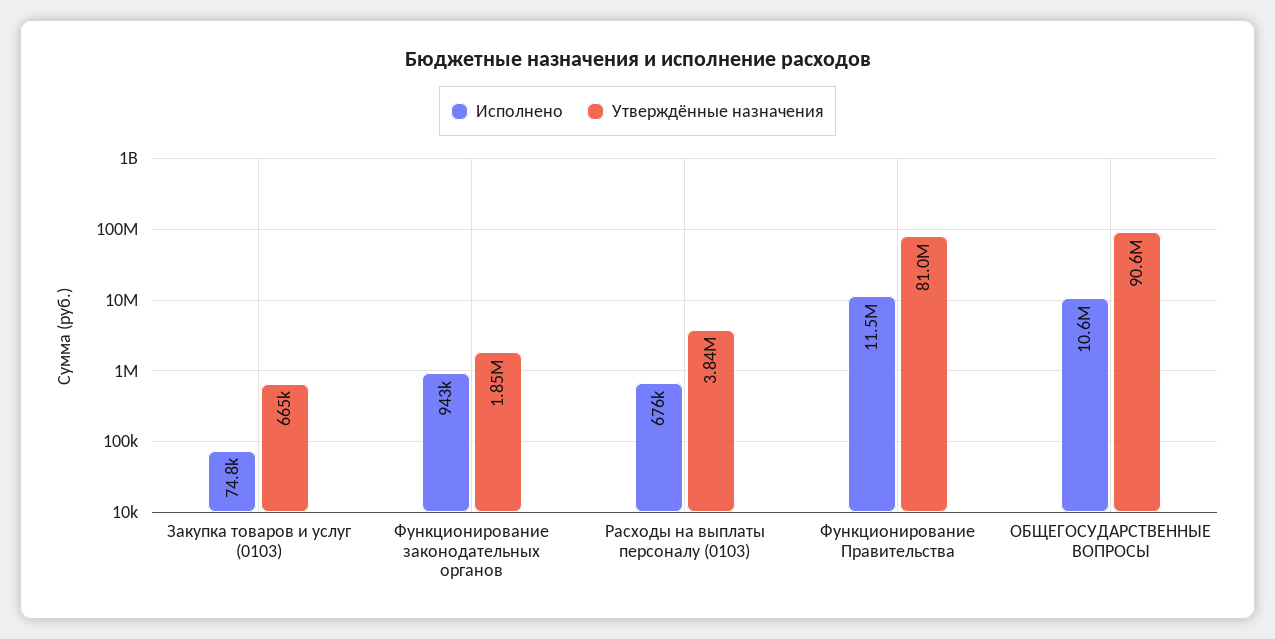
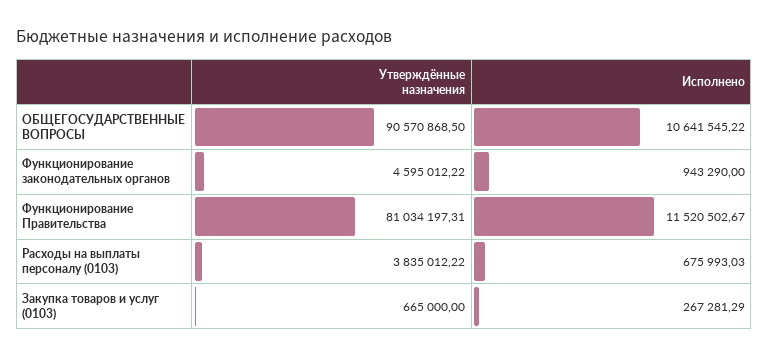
Исполнено, Закупка товаров и услуг (0103): 74800 -> 267281.29
Утверждённые назначения, Функционирование законодательных органов: 1850000 -> 4595012.22

